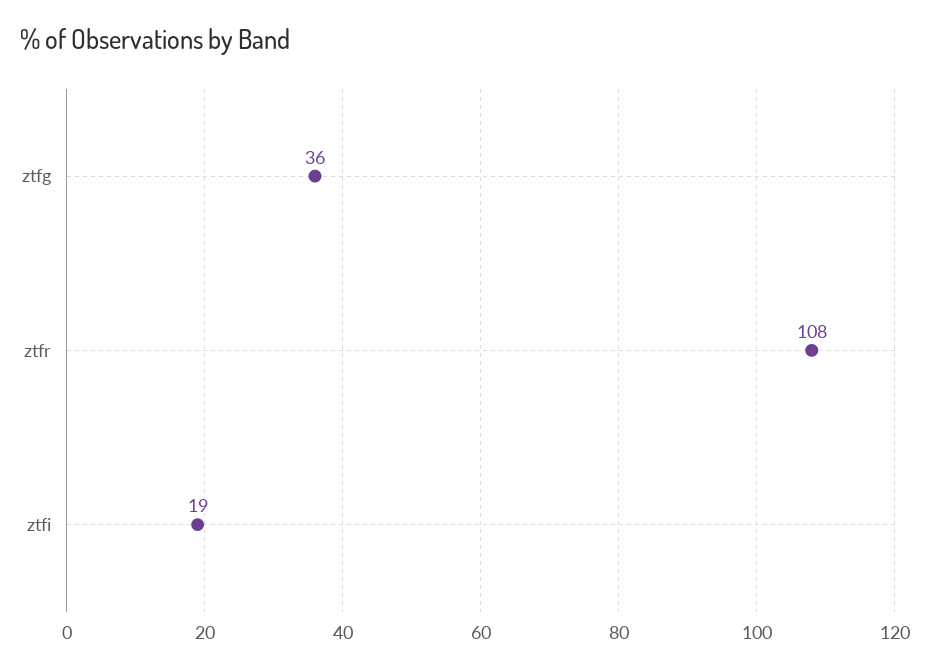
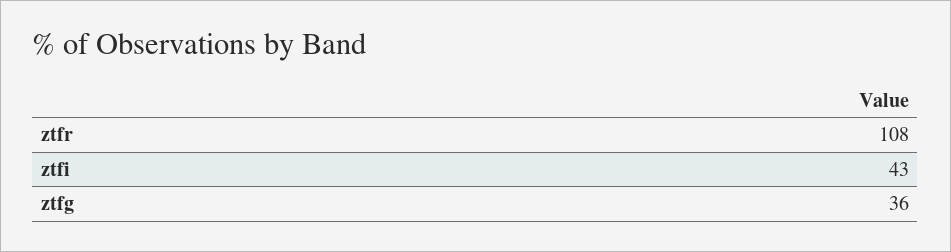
ztfi: 19 -> 43

